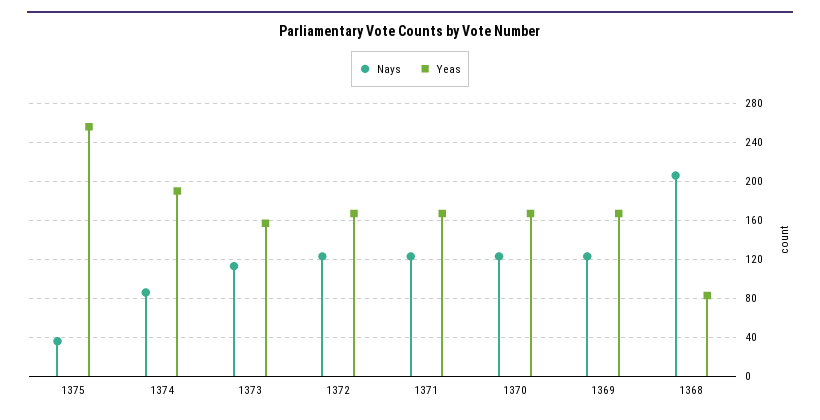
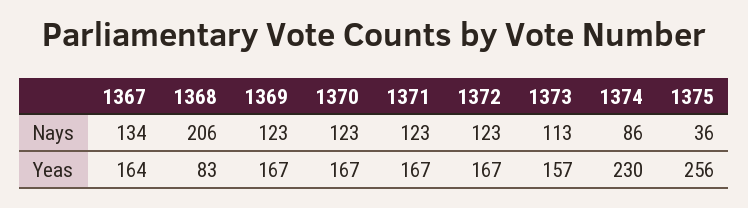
Yeas, 1374: 190 -> 230
Nays, 1367: none -> 134
Yeas, 1367: none -> 164

